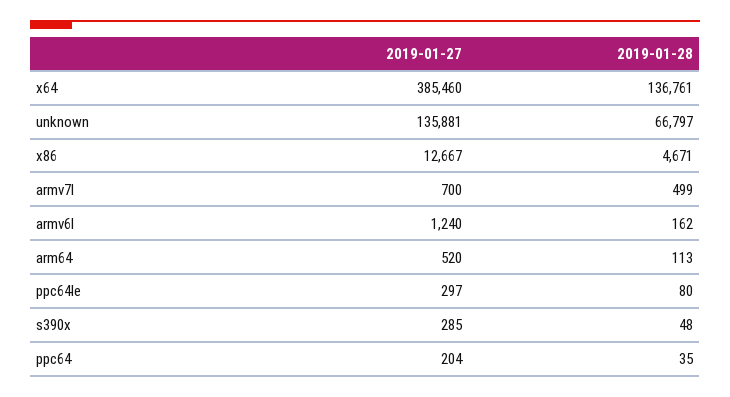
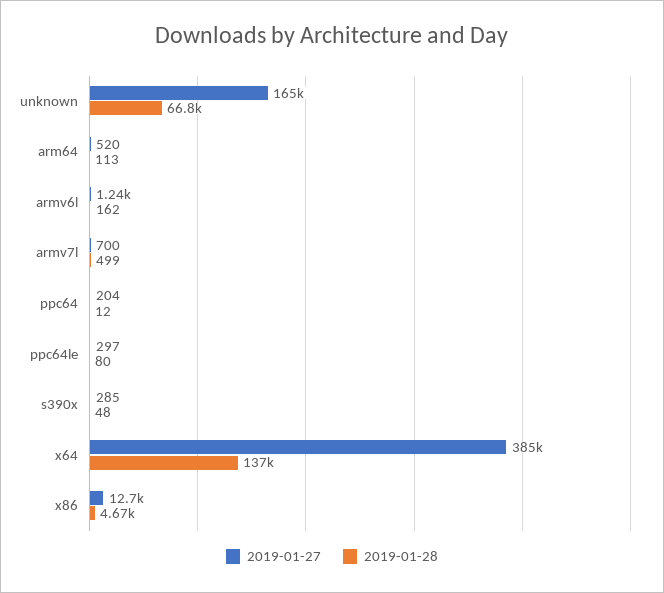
2019-01-27, unknown: 135881 -> 165000
2019-01-28, ppc64: 35 -> 12

